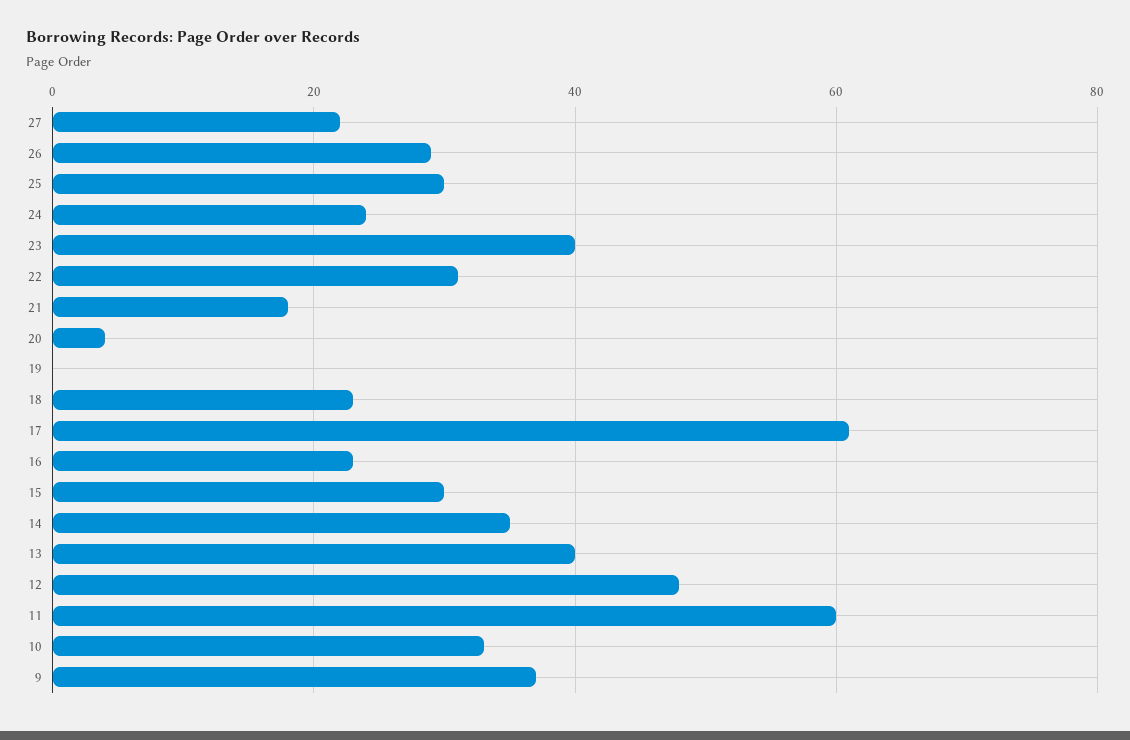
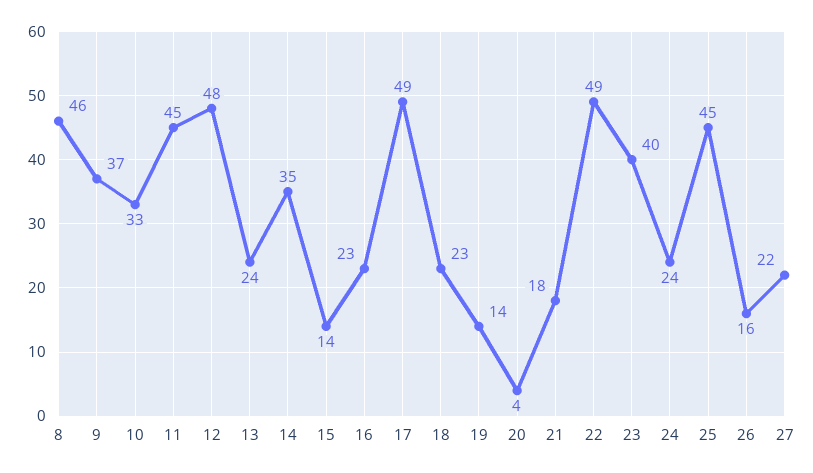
26: 30 -> 16
25: 30 -> 45
22: 30 -> 49
19: 0 -> 14
17: 60 -> 49
15: 30 -> 14
13: 40 -> 24
11: 60 -> 45
8: none -> 46

